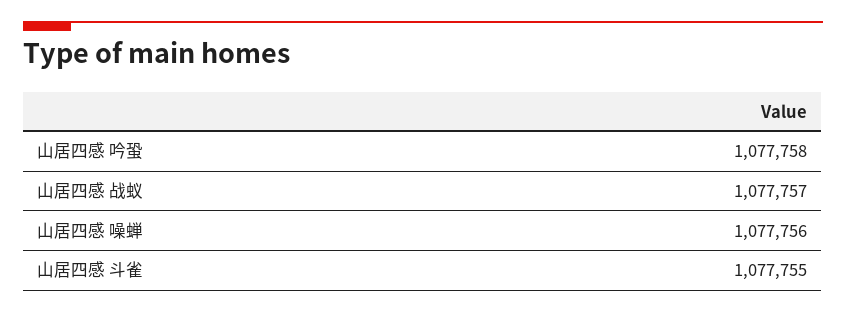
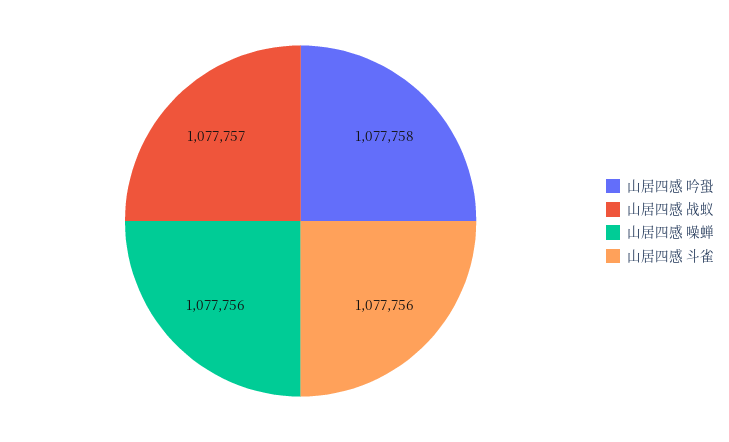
山居四感 斗雀: 1077755 -> 1077756

